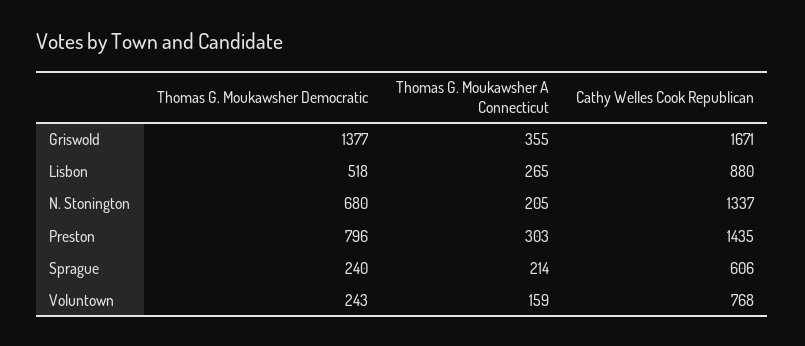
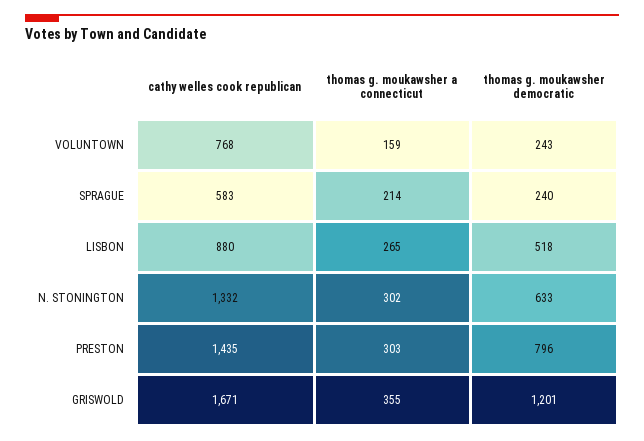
Thomas G. Moukawsher Democratic, Griswold: 1377 -> 1201
Thomas G. Moukawsher Democratic, N. Stonington: 680 -> 633
Thomas G. Moukawsher A Connecticut, N. Stonington: 205 -> 302
Cathy Welles Cook Republican, N. Stonington: 1337 -> 1332
Cathy Welles Cook Republican, Sprague: 606 -> 583

